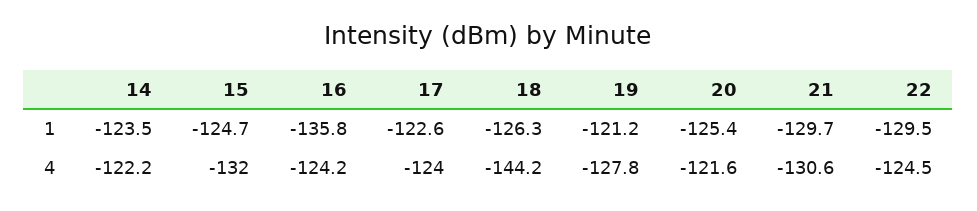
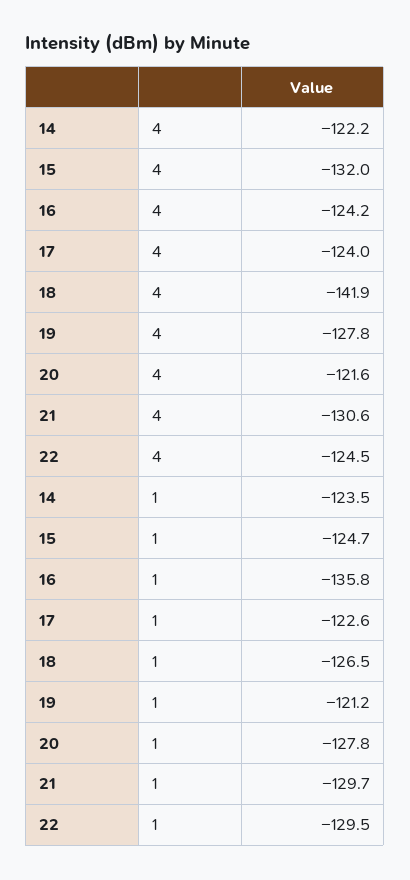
18, 1: -126.3 -> -126.5
20, 1: -125.4 -> -127.8
18, 4: -144.2 -> -141.9

